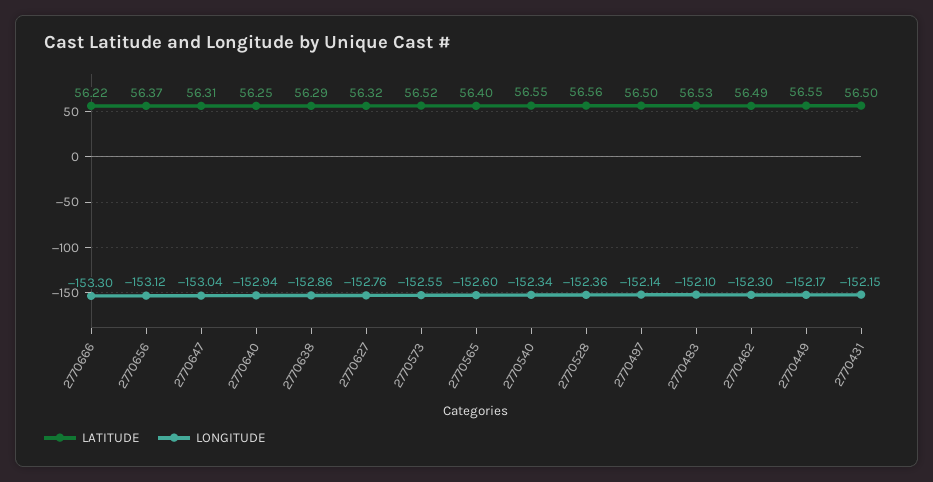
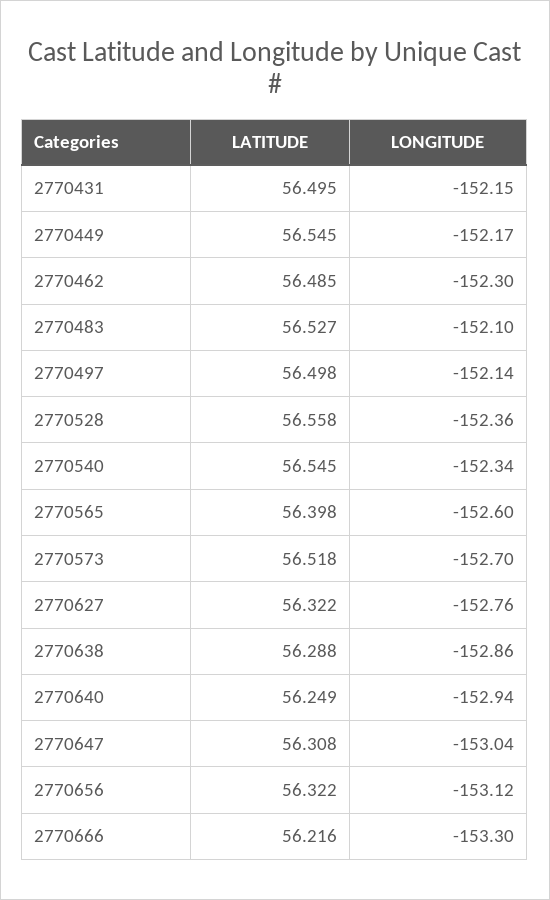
LATITUDE, 2770656: 56.37 -> 56.322
LONGITUDE, 2770573: -152.55 -> -152.7

